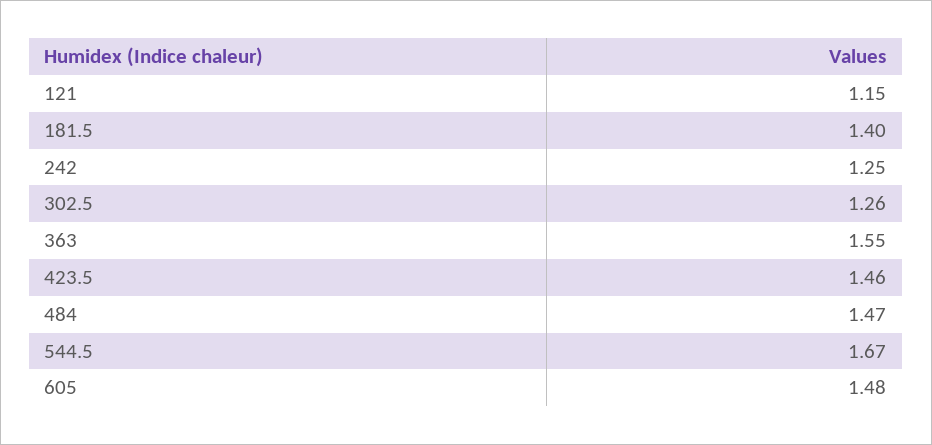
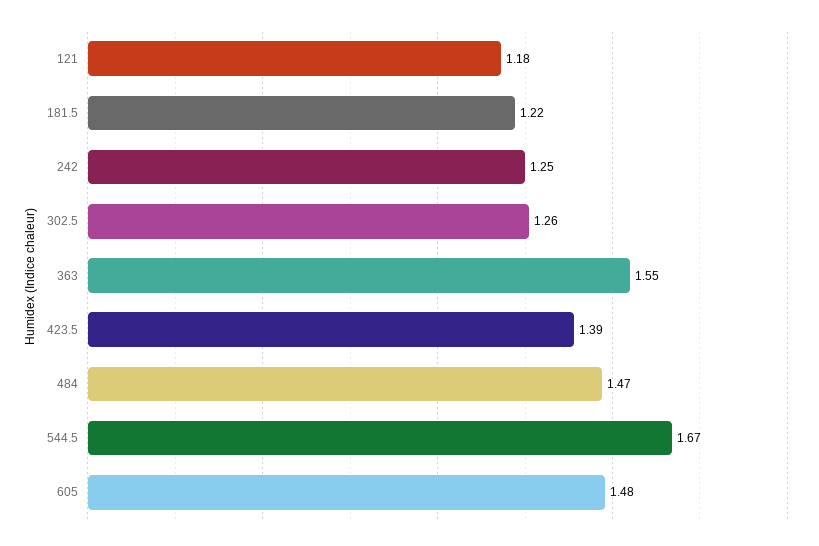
121: 1.15 -> 1.18
181.5: 1.4 -> 1.22
423.5: 1.46 -> 1.39

